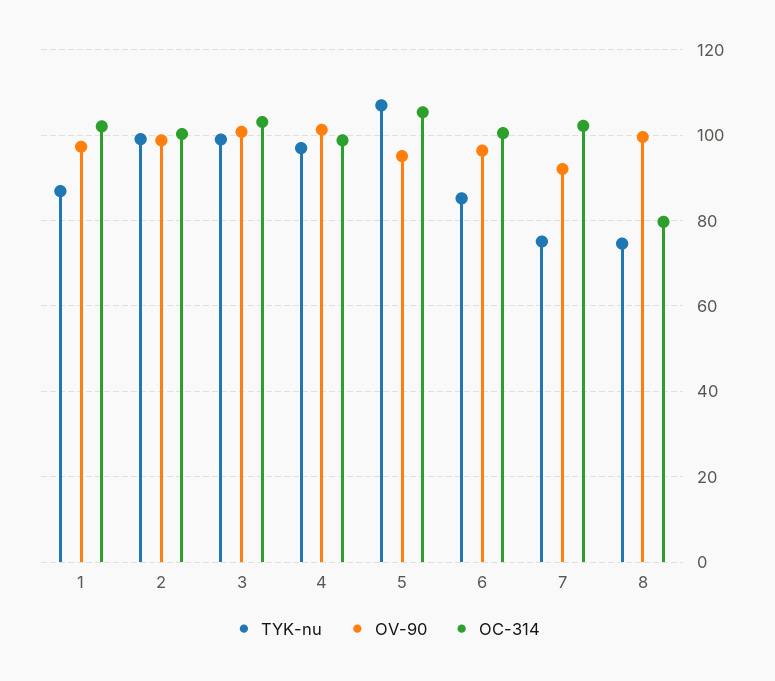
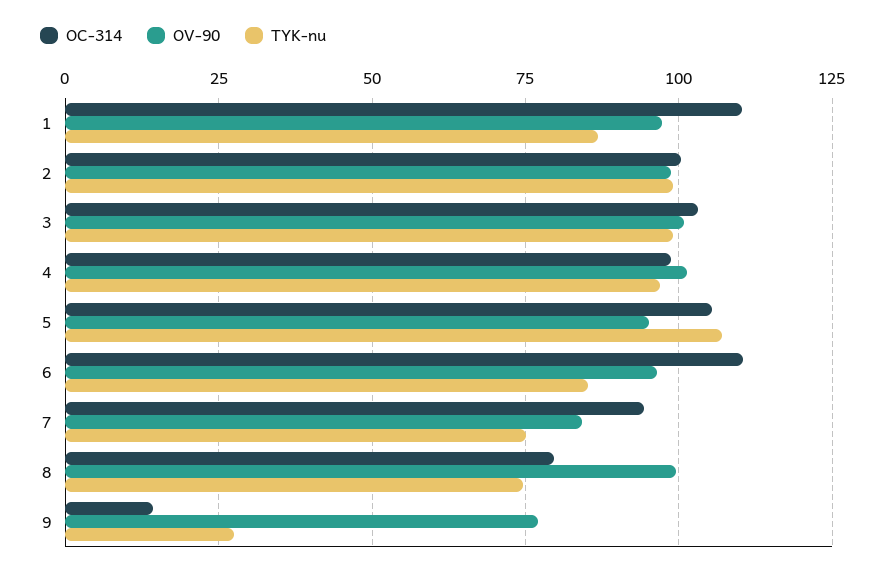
OC-314, 1: 102 -> 110
OC-314, 6: 100 -> 110
OV-90, 7: 92 -> 85
OC-314, 7: 102 -> 95
OC-314, 9: none -> 15
OV-90, 9: none -> 77.5
TYK-nu, 9: none -> 27.5

